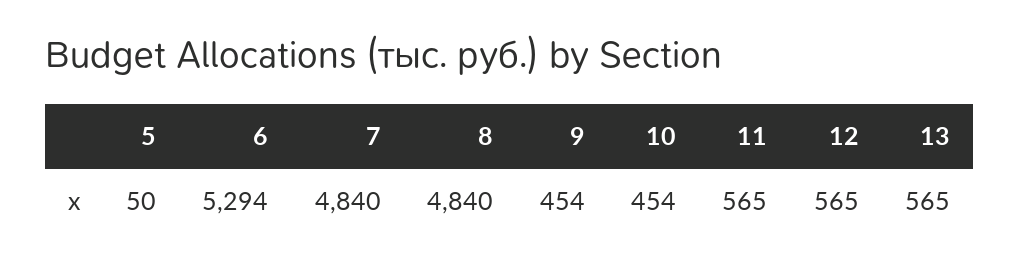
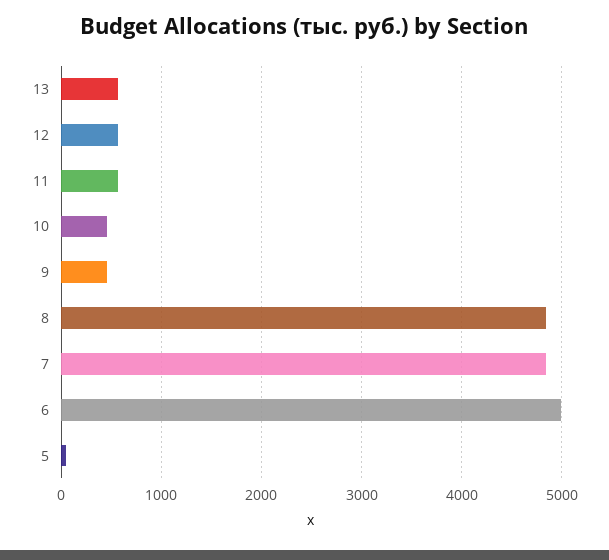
6: 5294 -> 5000

